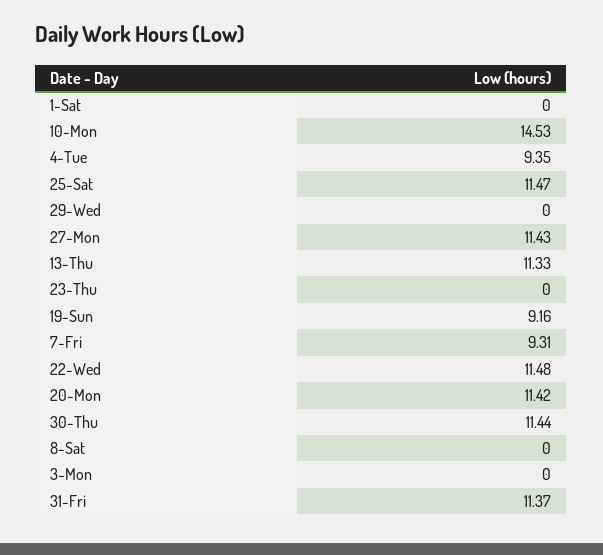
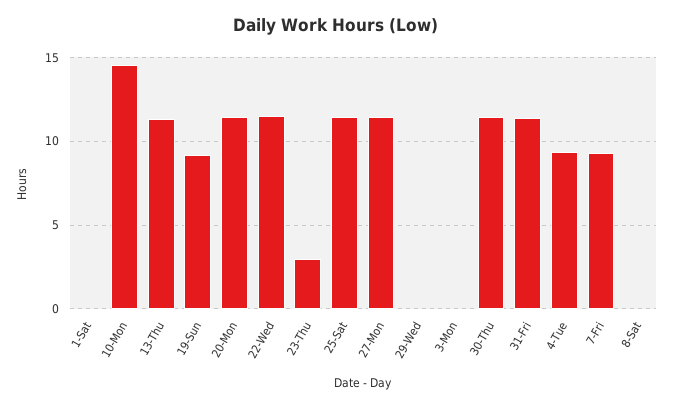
23-Thu: 0 -> 3

